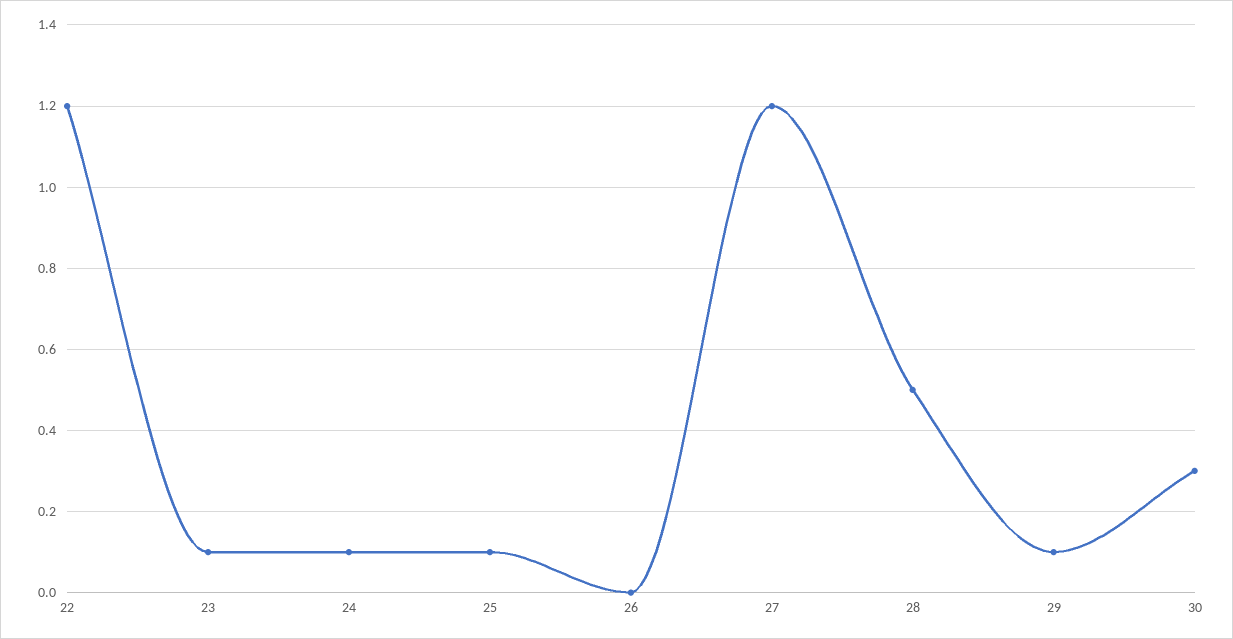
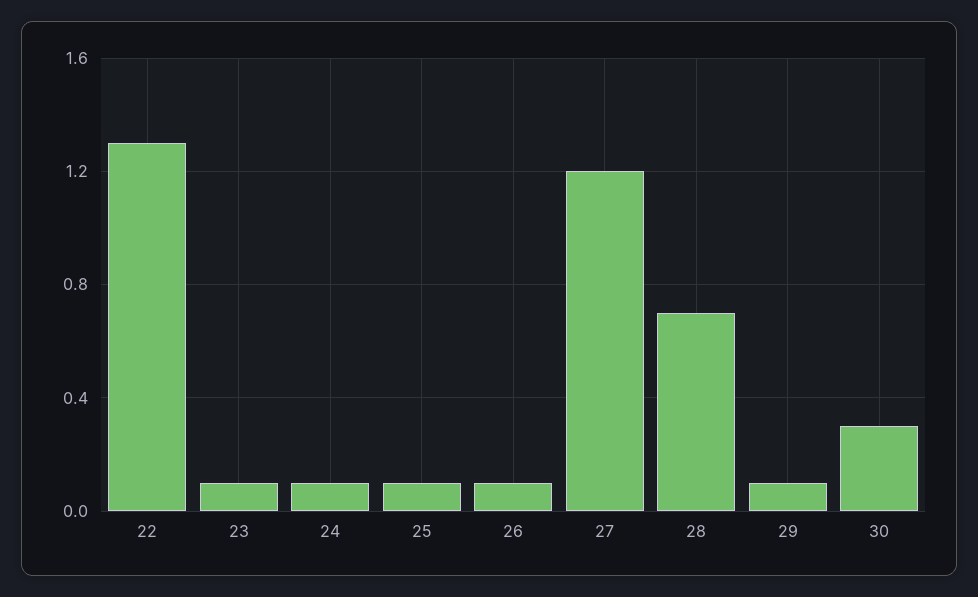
22: 1.2 -> 1.3
26: 0 -> 0.1
28: 0.5 -> 0.7

